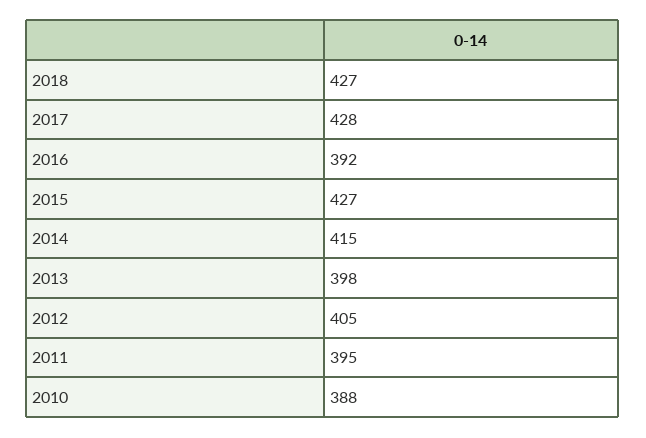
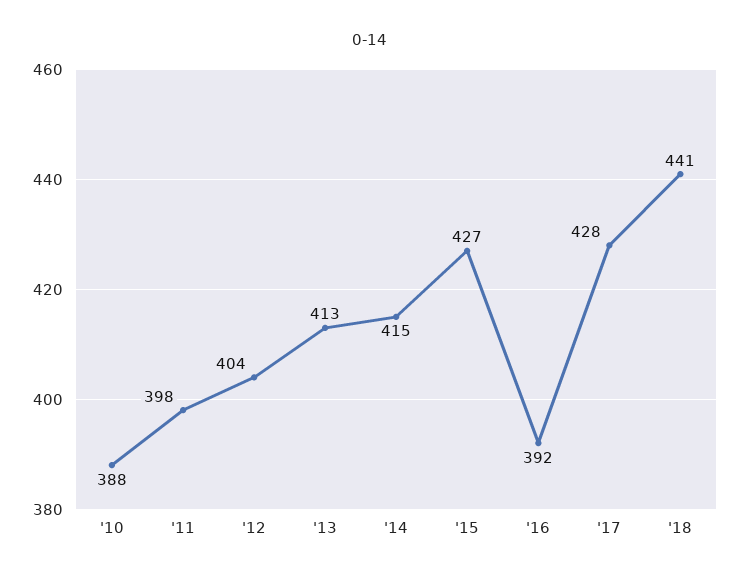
2018: 427 -> 441
2013: 398 -> 413
2012: 405 -> 404
2011: 395 -> 398

